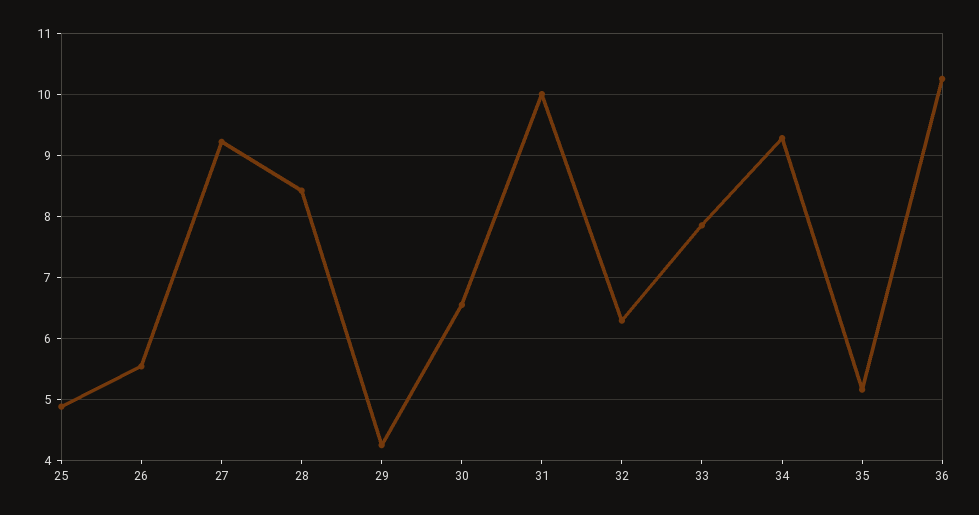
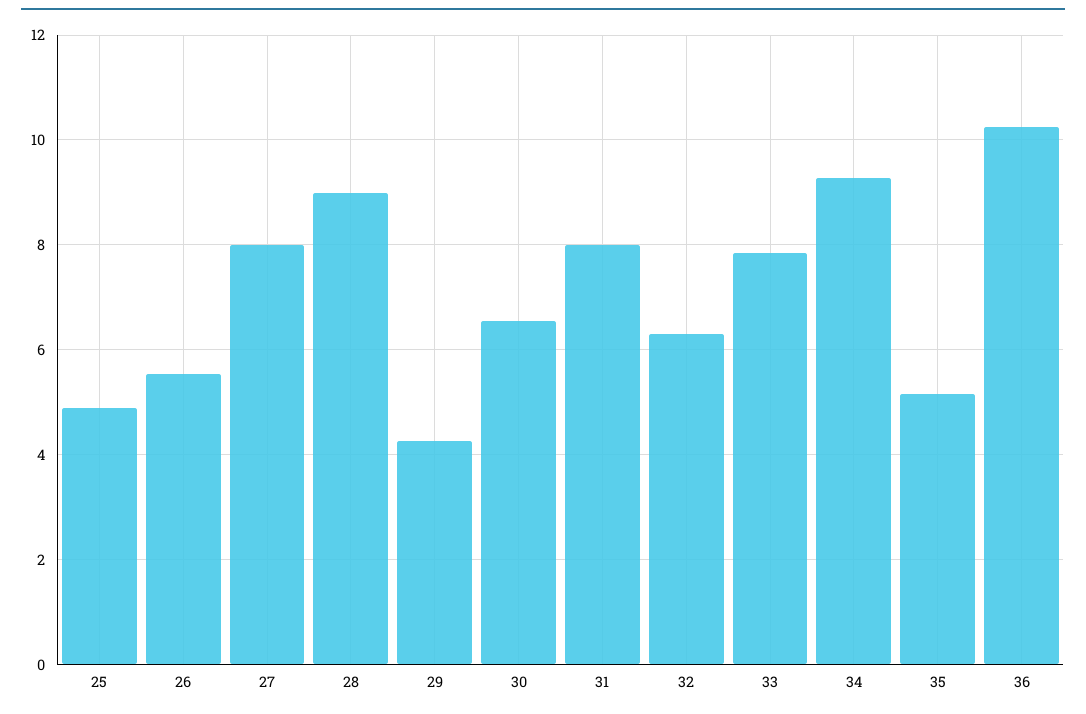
27: 9.2 -> 8
28: 8.4 -> 9
31: 10 -> 8

